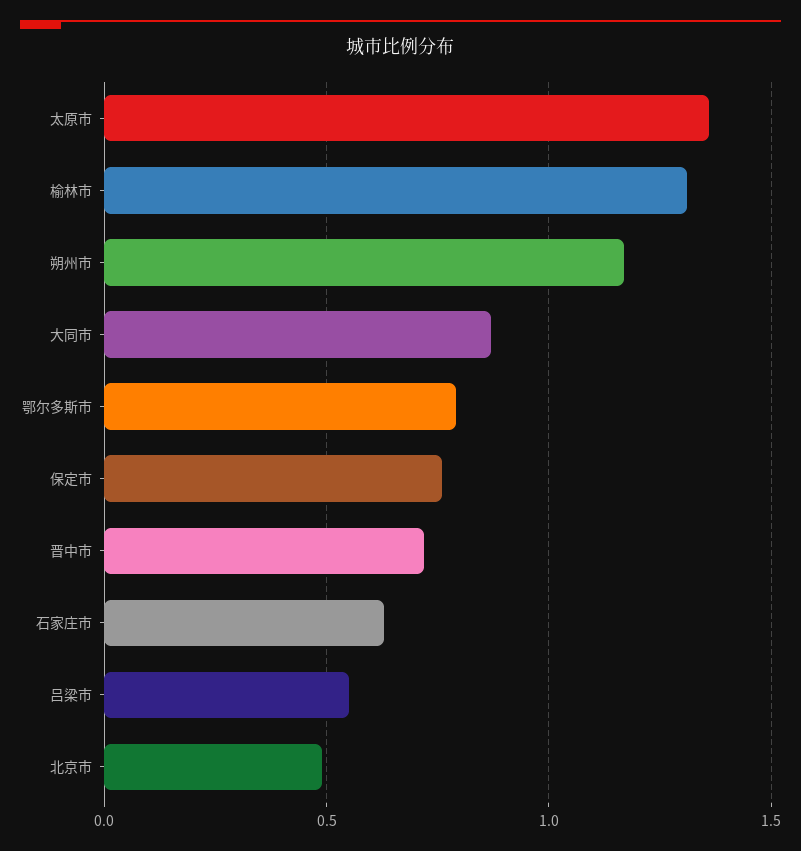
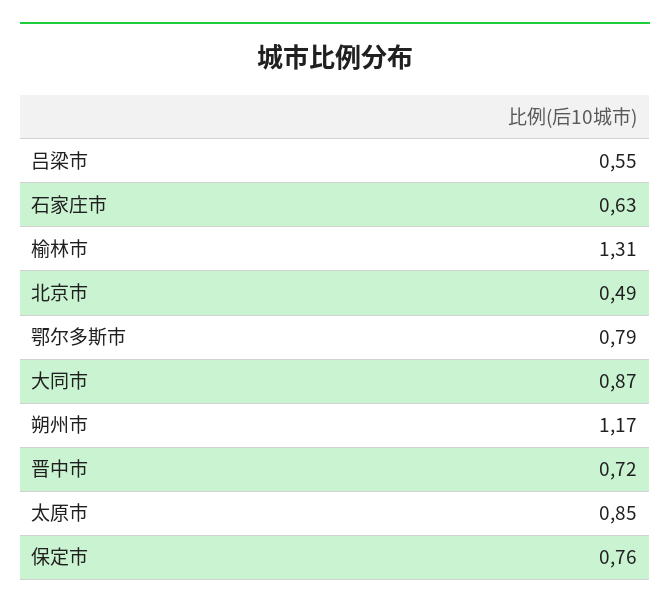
太原市: 1.35 -> 0.85

